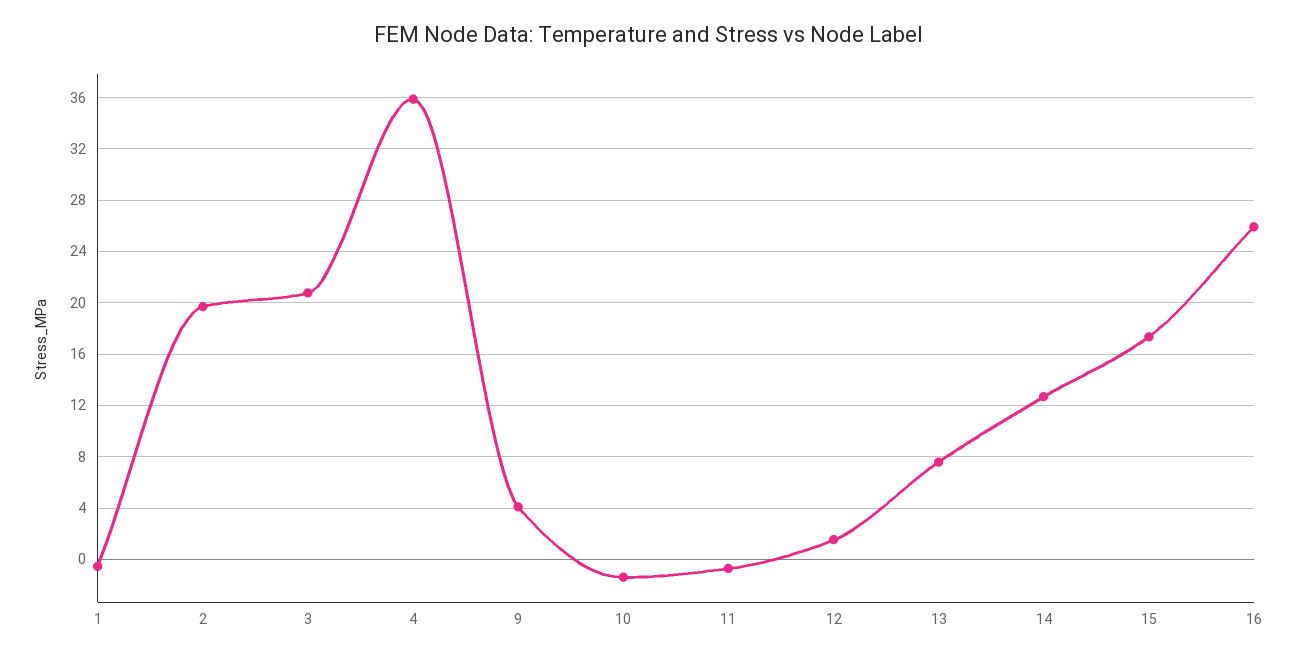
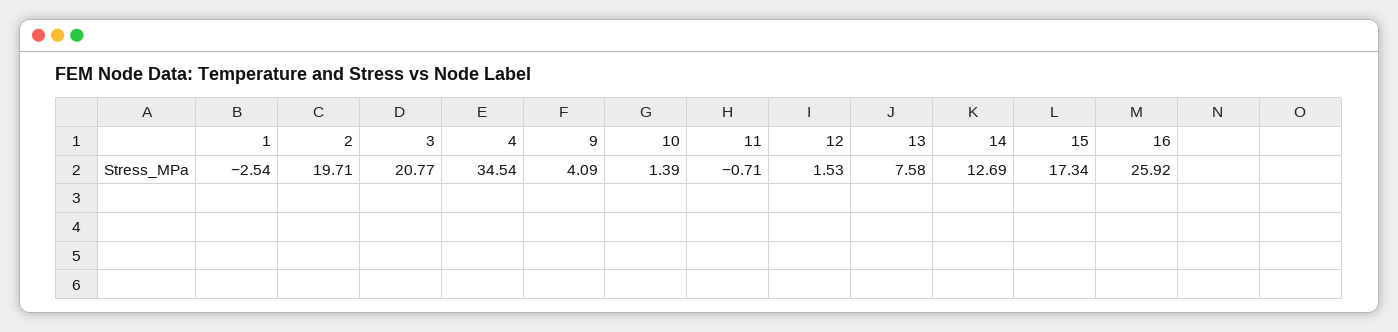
1: -0.5 -> -2.54
4: 36 -> 34.54
10: -1.5 -> 1.39

